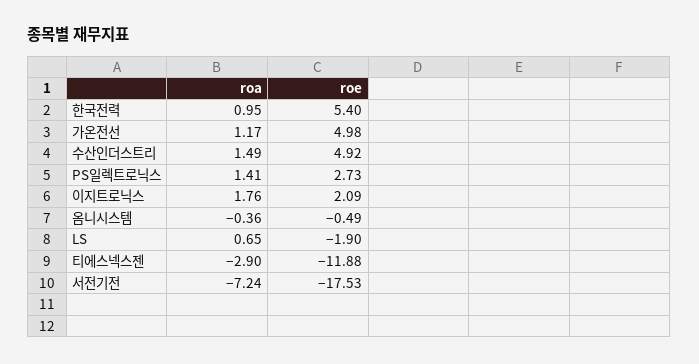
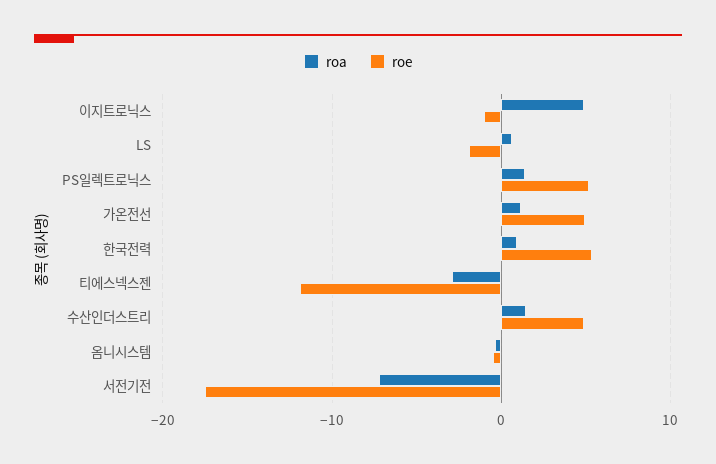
roe, PS일렉트로닉스: 2.73 -> 5
roa, 이지트로닉스: 1.76 -> 5
roe, 이지트로닉스: 2.09 -> -1

